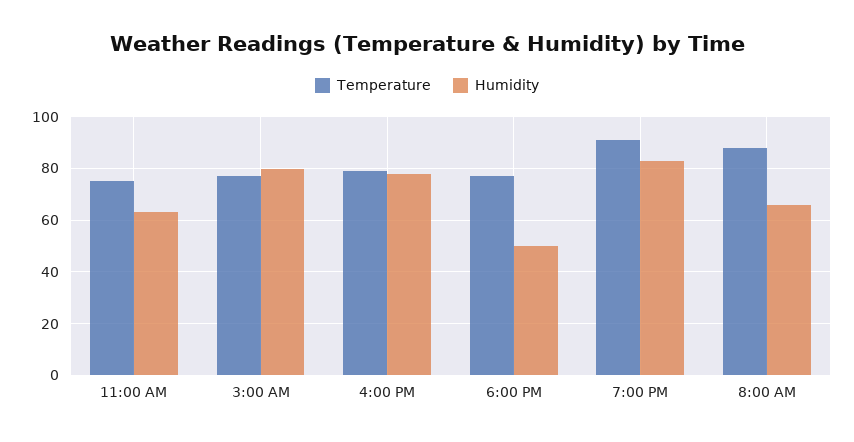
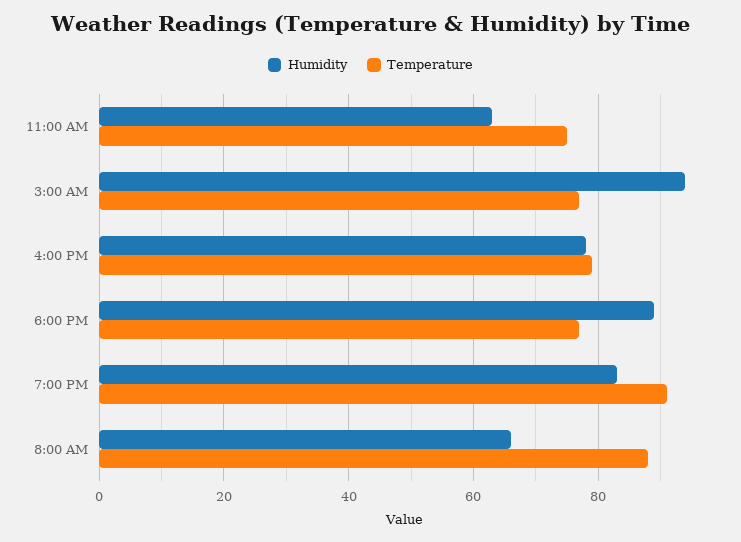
Humidity, 3:00 AM: 80 -> 95
Humidity, 6:00 PM: 50 -> 90

